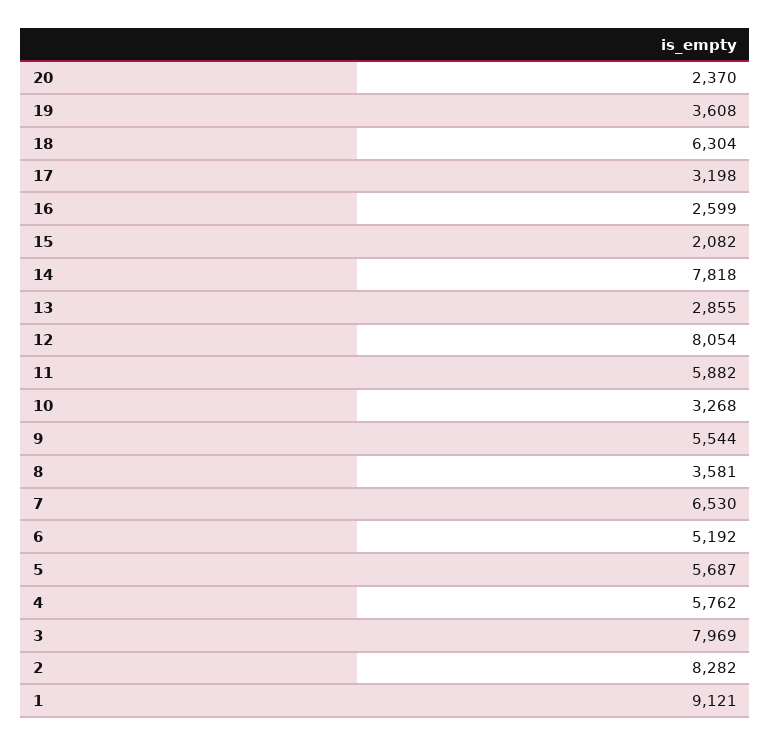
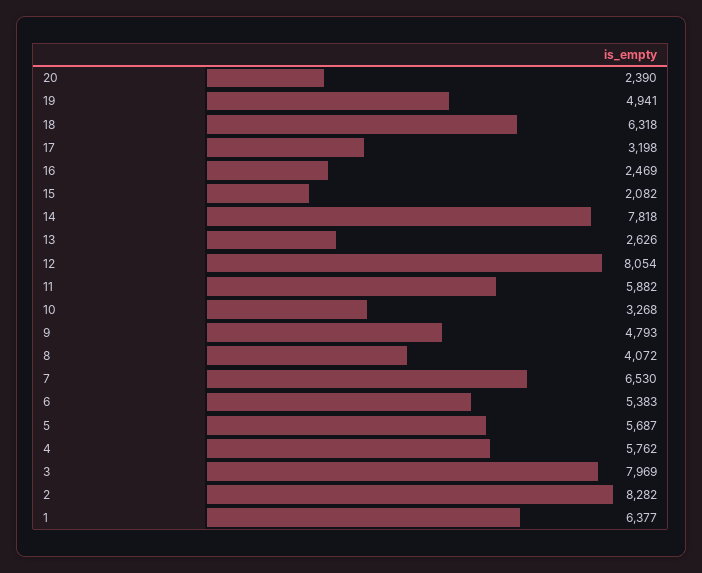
20: 2370 -> 2390
19: 3608 -> 4941
18: 6304 -> 6318
16: 2599 -> 2469
13: 2855 -> 2626
9: 5544 -> 4793
8: 3581 -> 4072
6: 5192 -> 5383
1: 9121 -> 6377

